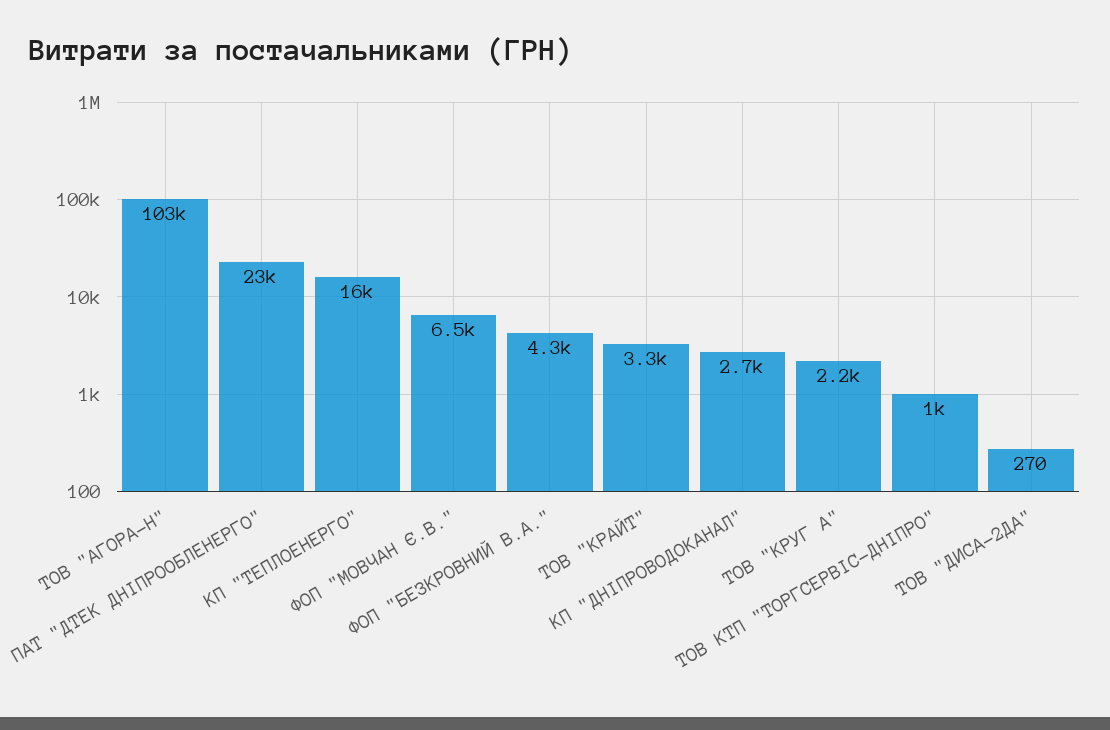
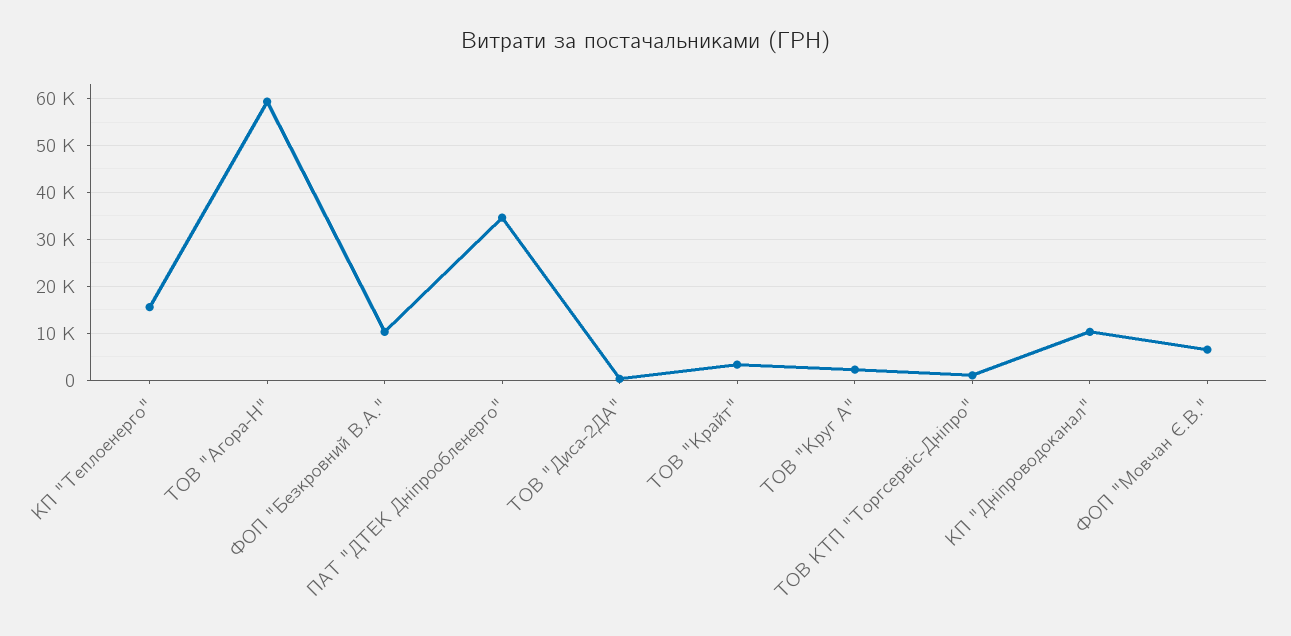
ТОВ "АГОРА-Н": 103000 -> 60000
ПАТ "ДТЕК ДНІПРООБЛЕНЕРГО": 23000 -> 34000
ФОП "БЕЗКРОВНИЙ В.А.": 4300 -> 10000
КП "ДНІПРОВОДОКАНАЛ": 2700 -> 10000

